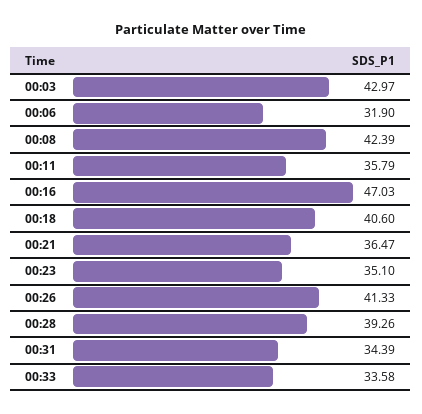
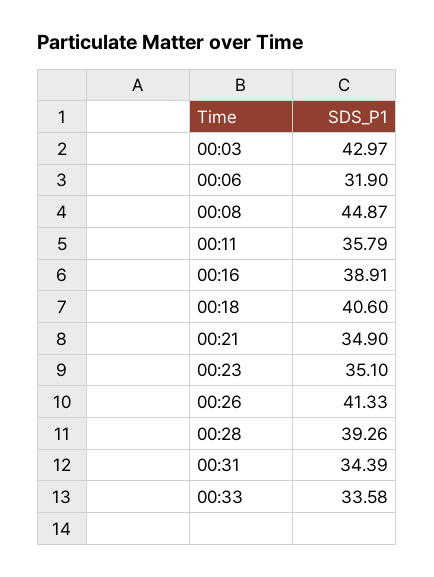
00:08: 42.39 -> 44.87
00:16: 47.03 -> 38.91
00:21: 36.47 -> 34.9

